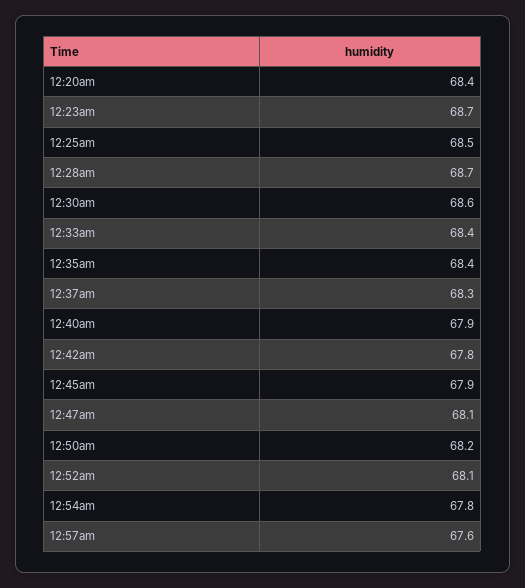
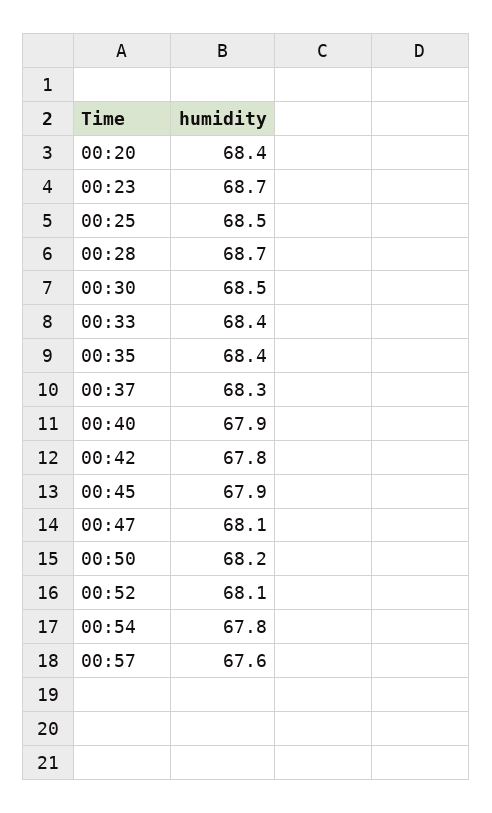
12:30am: 68.6 -> 68.5

